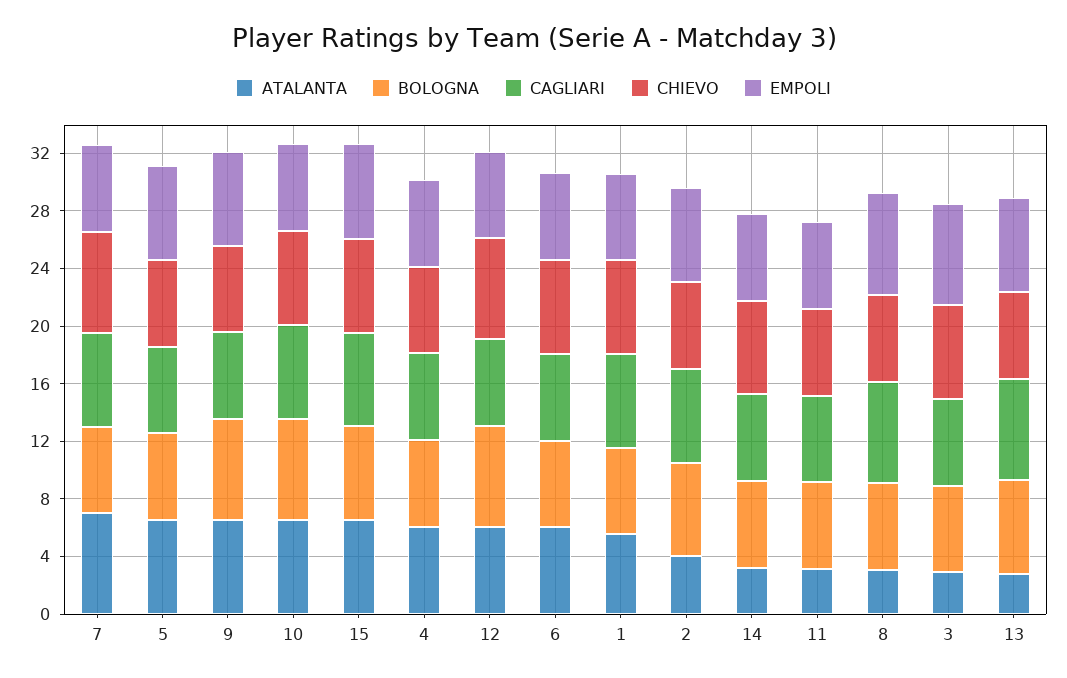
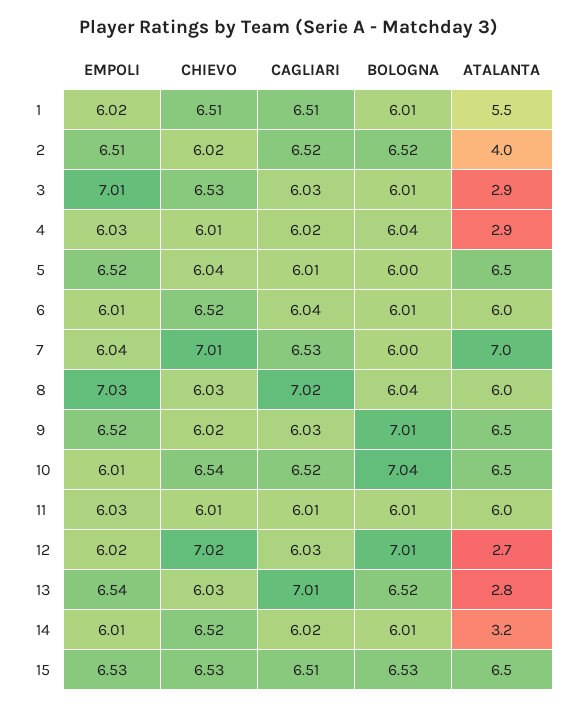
ATALANTA, 4: 6 -> 2.9
ATALANTA, 12: 6 -> 2.7
ATALANTA, 11: 3 -> 6
ATALANTA, 8: 3 -> 6

